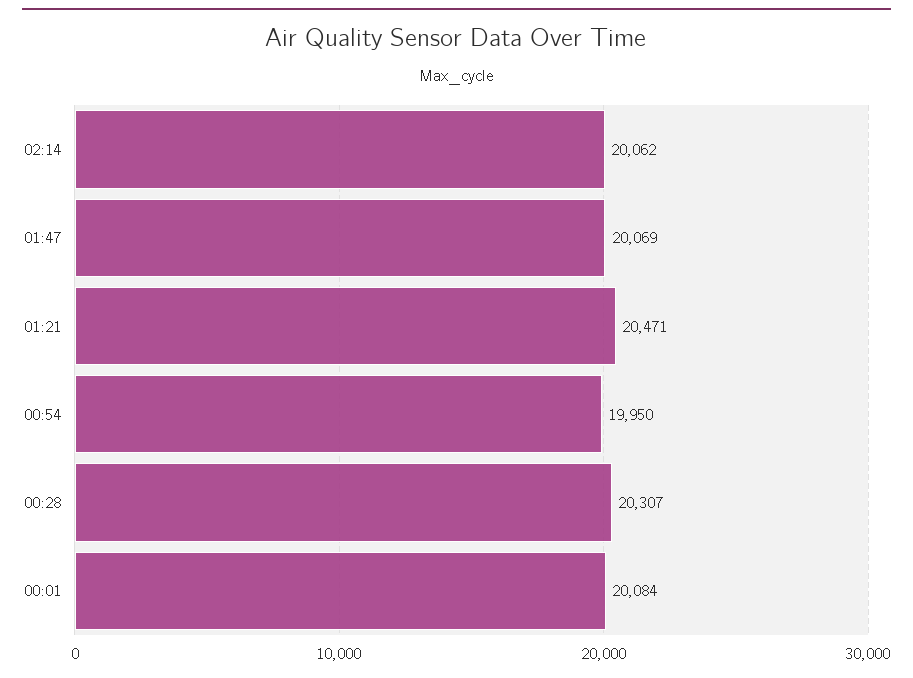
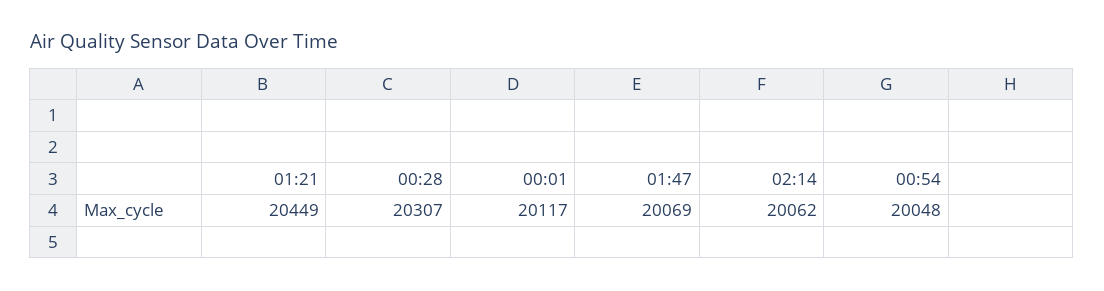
01:21: 20471 -> 20449
00:54: 19950 -> 20048
00:01: 20084 -> 20117

